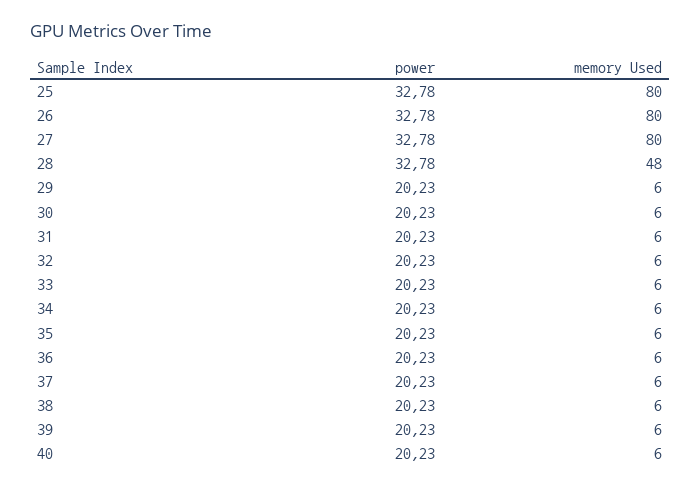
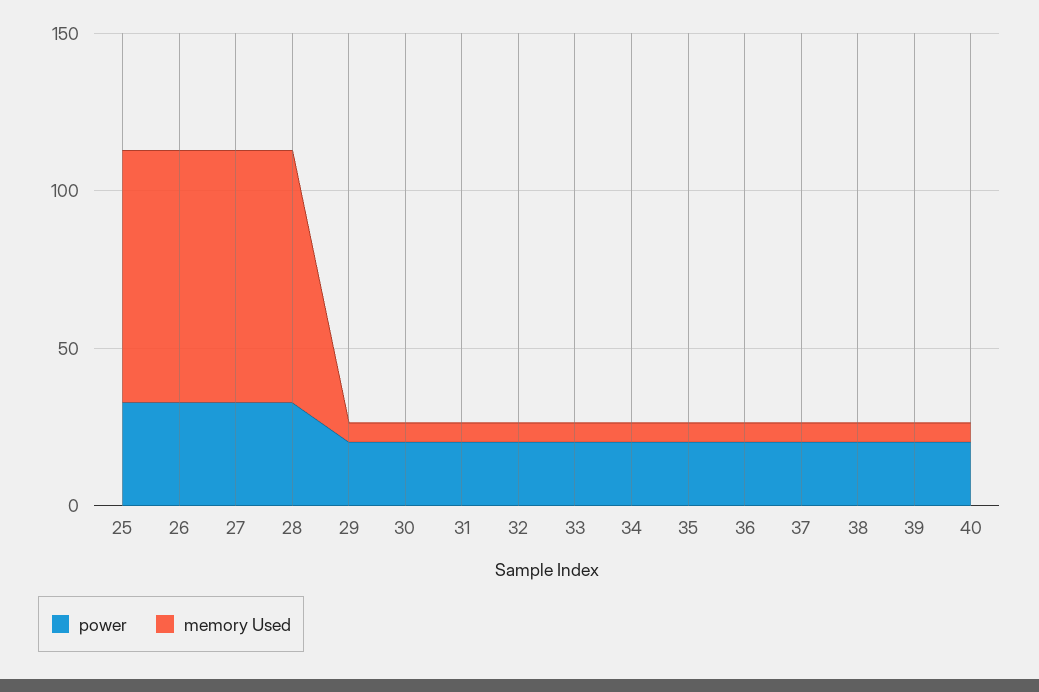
memory Used, 28: 48 -> 80

